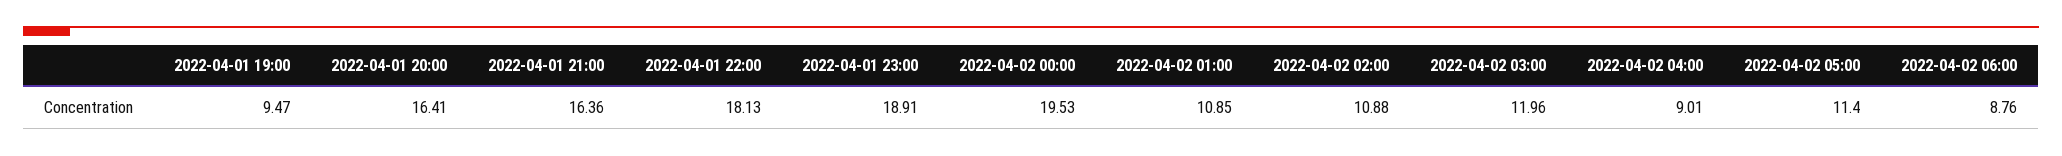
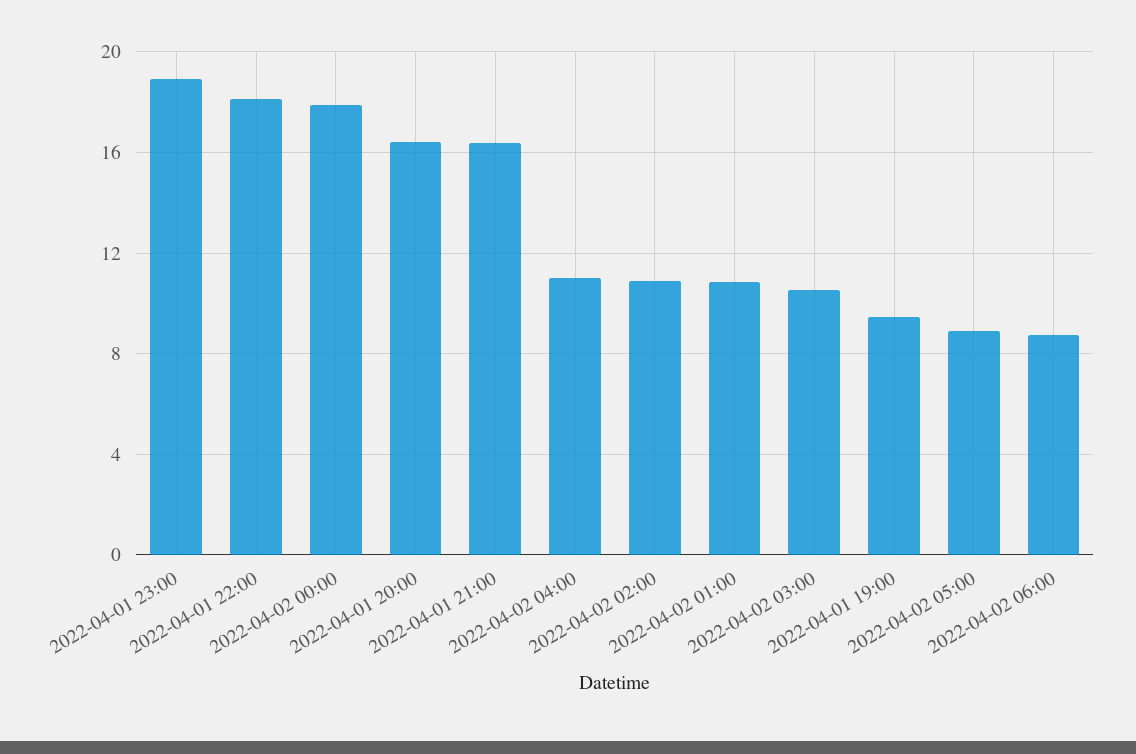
2022-04-02 00:00: 19.53 -> 18
2022-04-02 03:00: 11.96 -> 10.5
2022-04-02 04:00: 9.01 -> 11
2022-04-02 05:00: 11.4 -> 9

